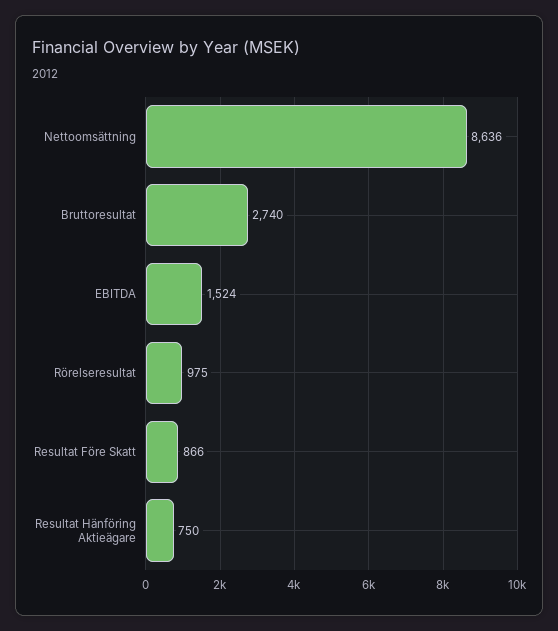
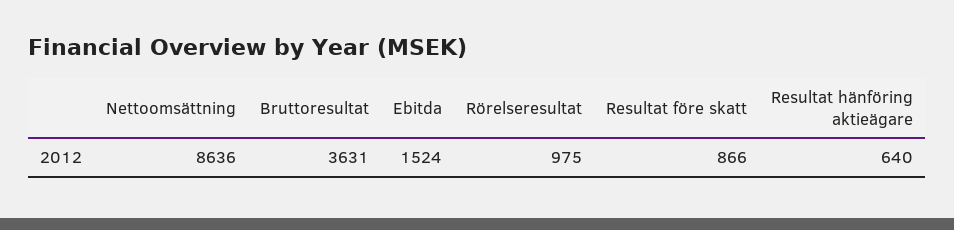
Bruttoresultat: 2740 -> 3631
Resultat Hänföring Aktieägare: 750 -> 640

